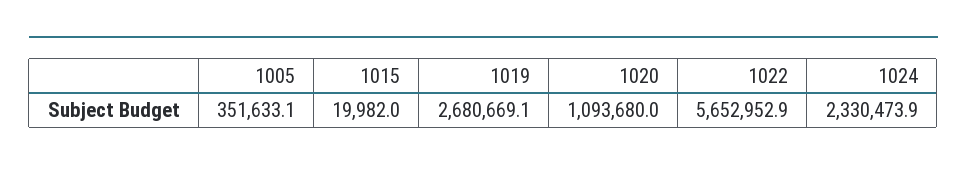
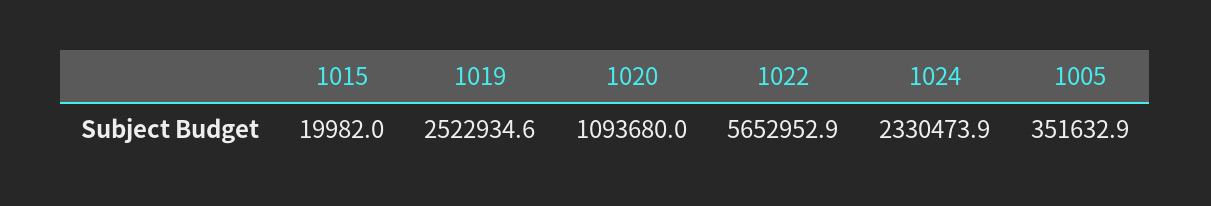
1005: 351633.1 -> 351632.9
1019: 2680669.1 -> 2522934.6

